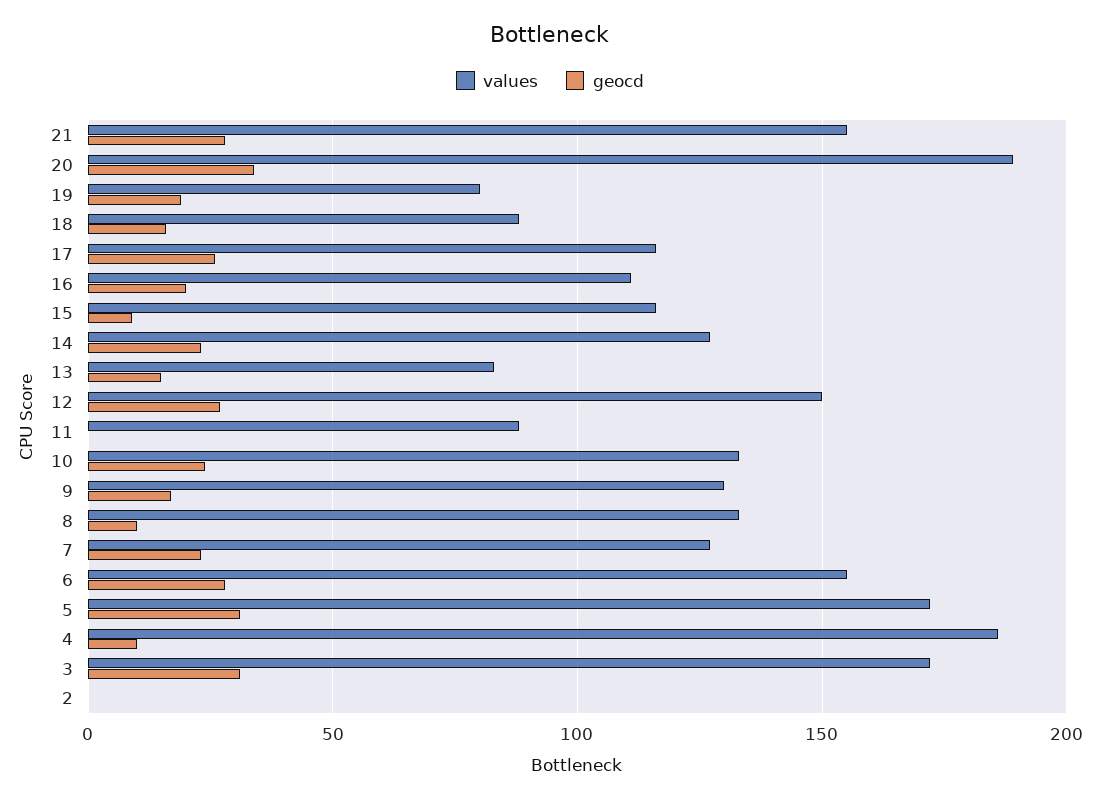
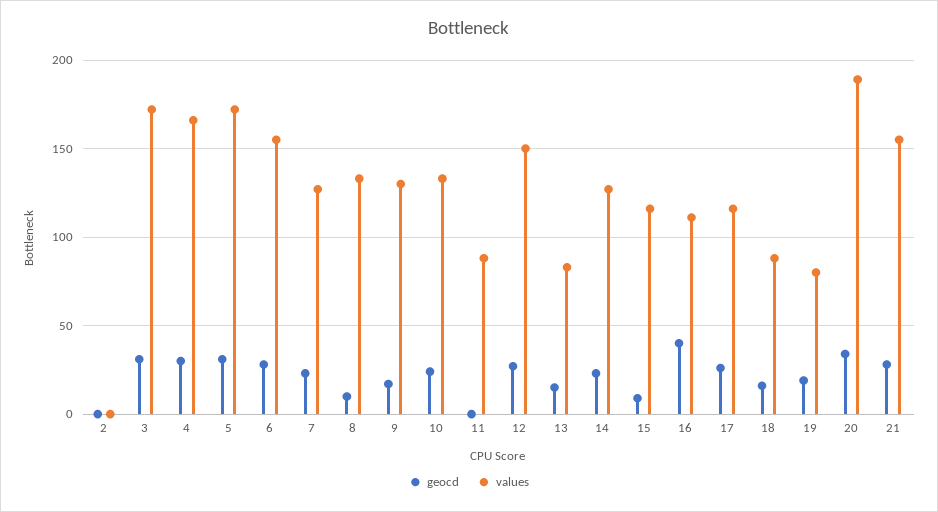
geocd, 16: 20 -> 40
values, 4: 185 -> 165
geocd, 4: 10 -> 30

